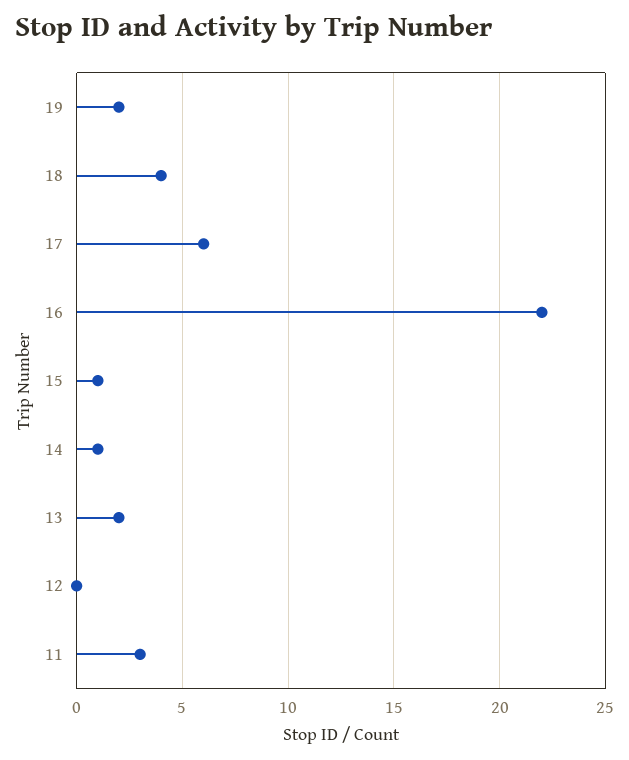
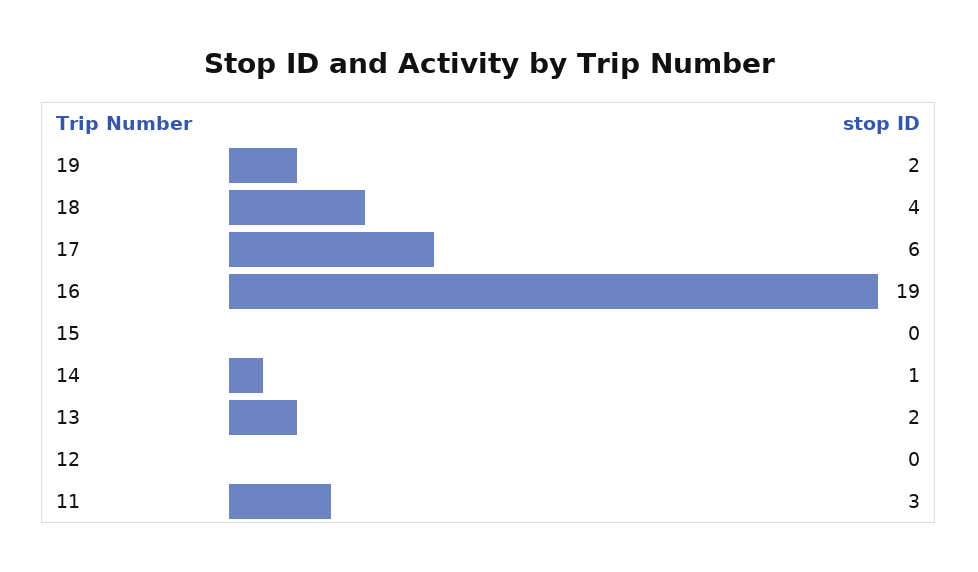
16: 22 -> 19
15: 1 -> 0

